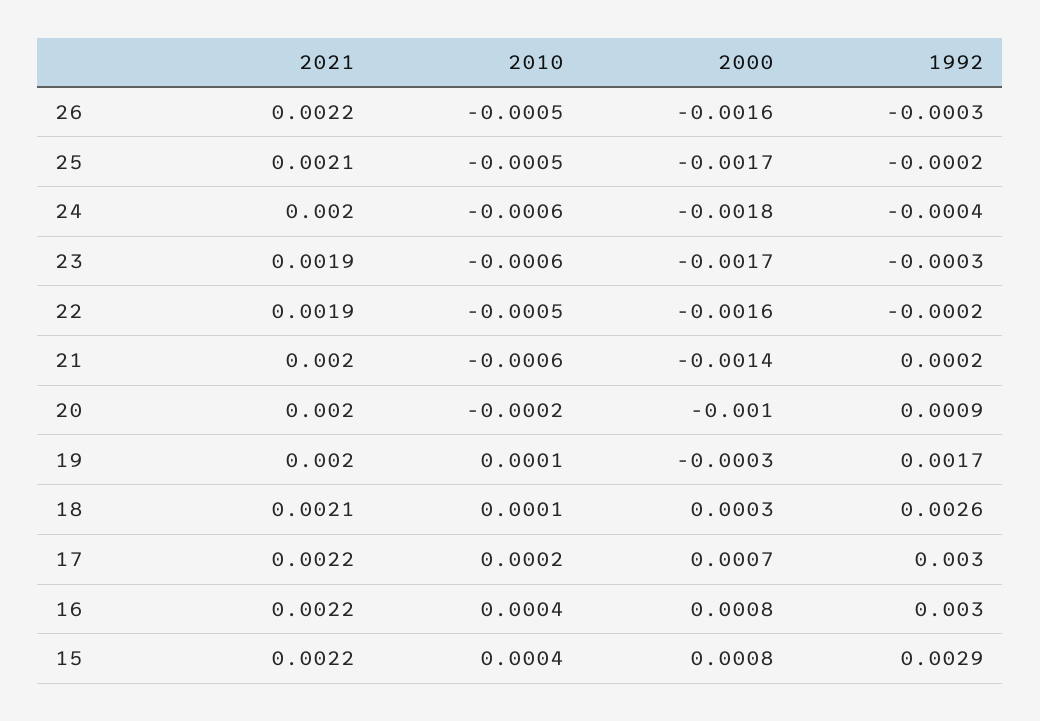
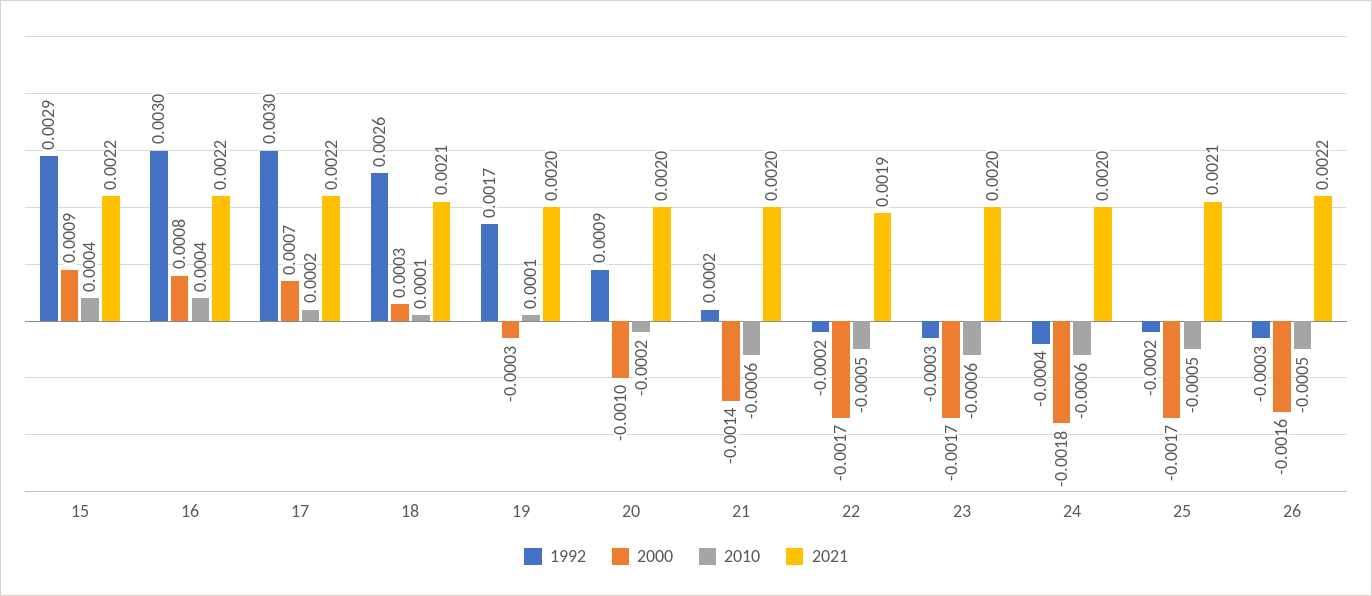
2021, 23: 0.0019 -> 0.002
2000, 22: -0.0016 -> -0.0017
2000, 15: 0.0008 -> 0.0009

